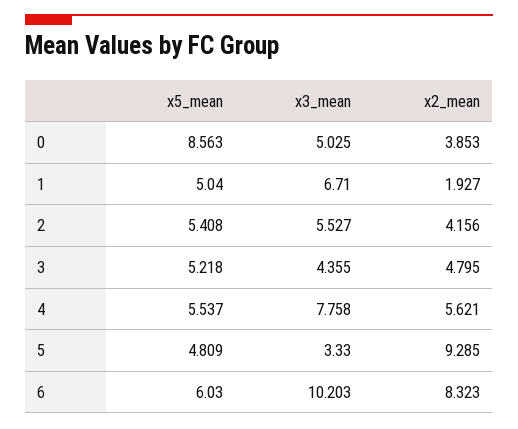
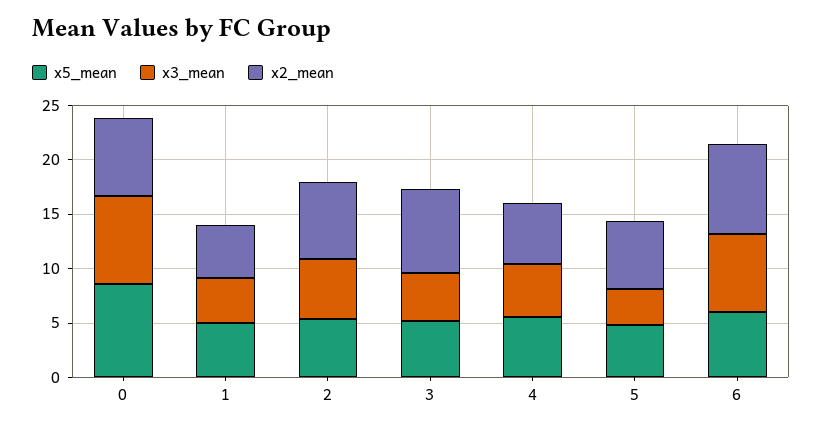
x3_mean, 0: 5.025 -> 8
x2_mean, 0: 3.853 -> 7
x3_mean, 1: 6.71 -> 4
x2_mean, 1: 1.927 -> 5
x2_mean, 2: 4.156 -> 7
x2_mean, 3: 4.795 -> 8
x3_mean, 4: 7.758 -> 5
x2_mean, 5: 9.285 -> 6
x3_mean, 6: 10.203 -> 7

